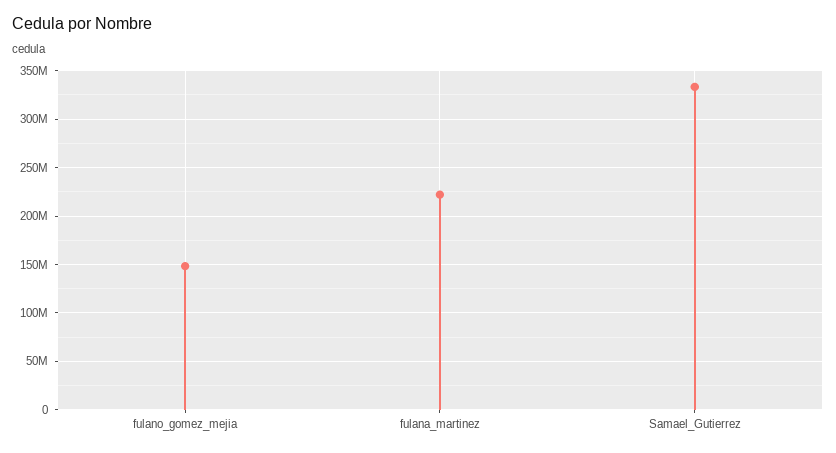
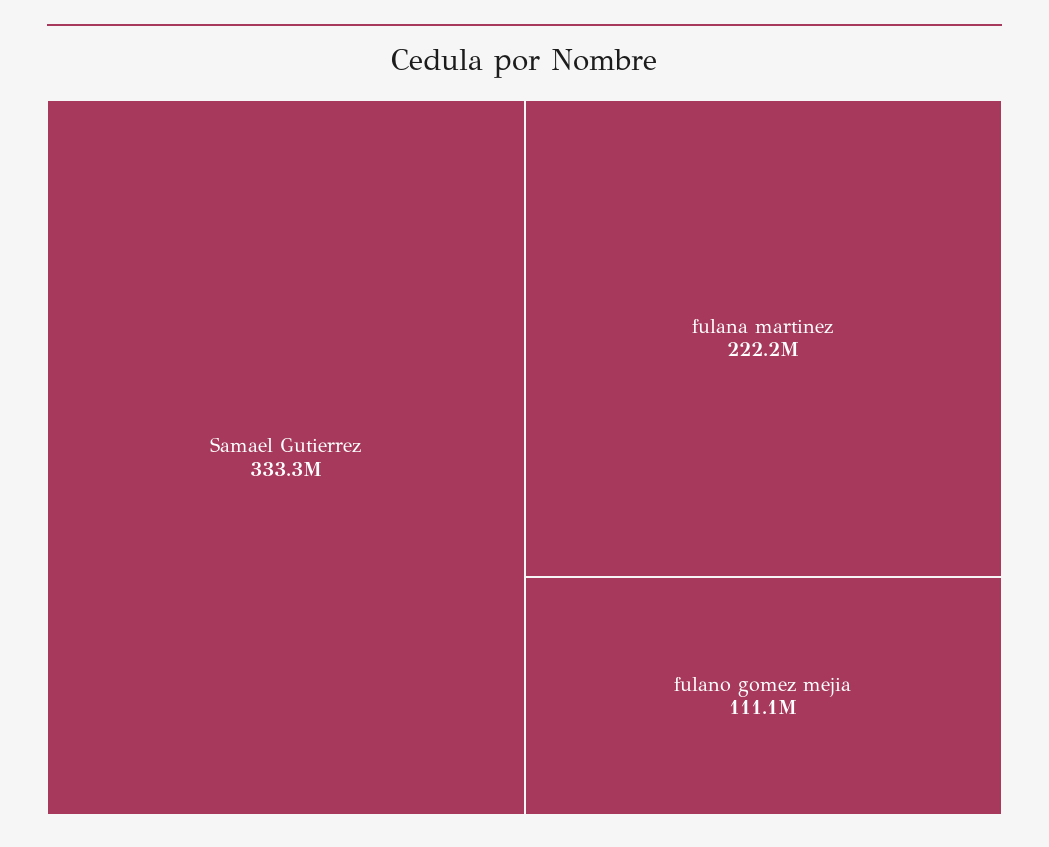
fulano_gomez_mejia: 150000000 -> 111100000

